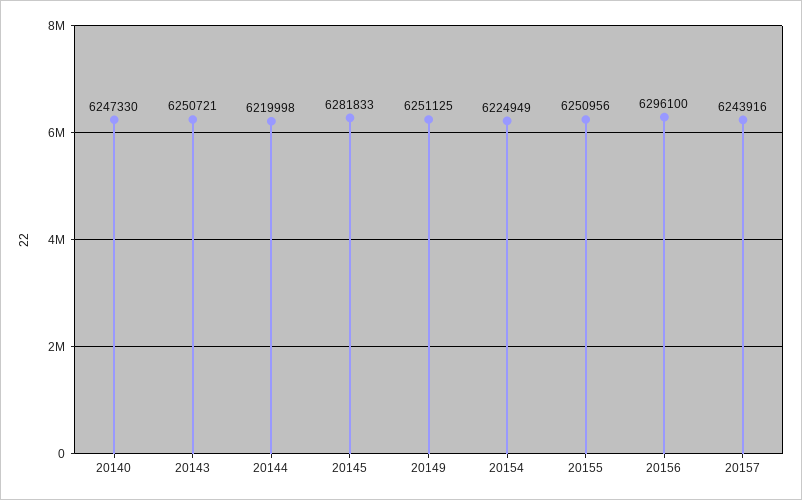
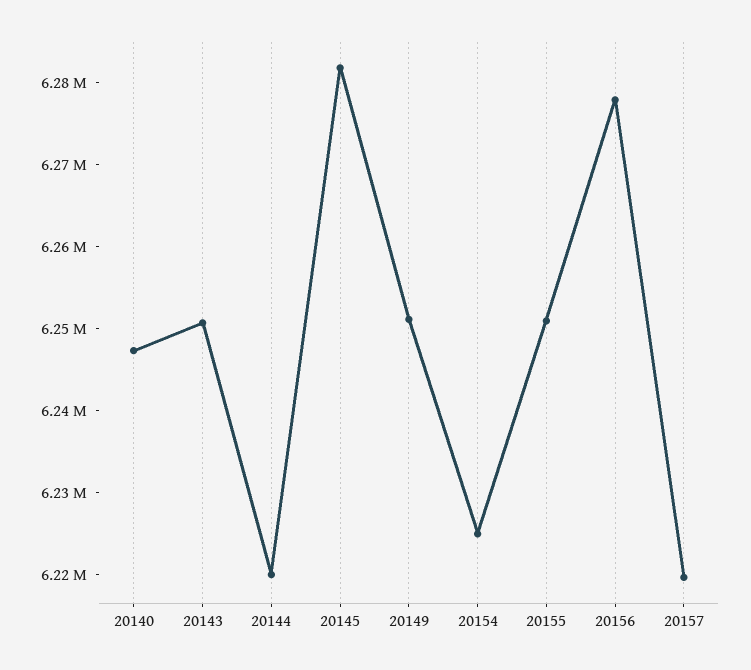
20156: 6296100 -> 6278000
20157: 6243916 -> 6220000

